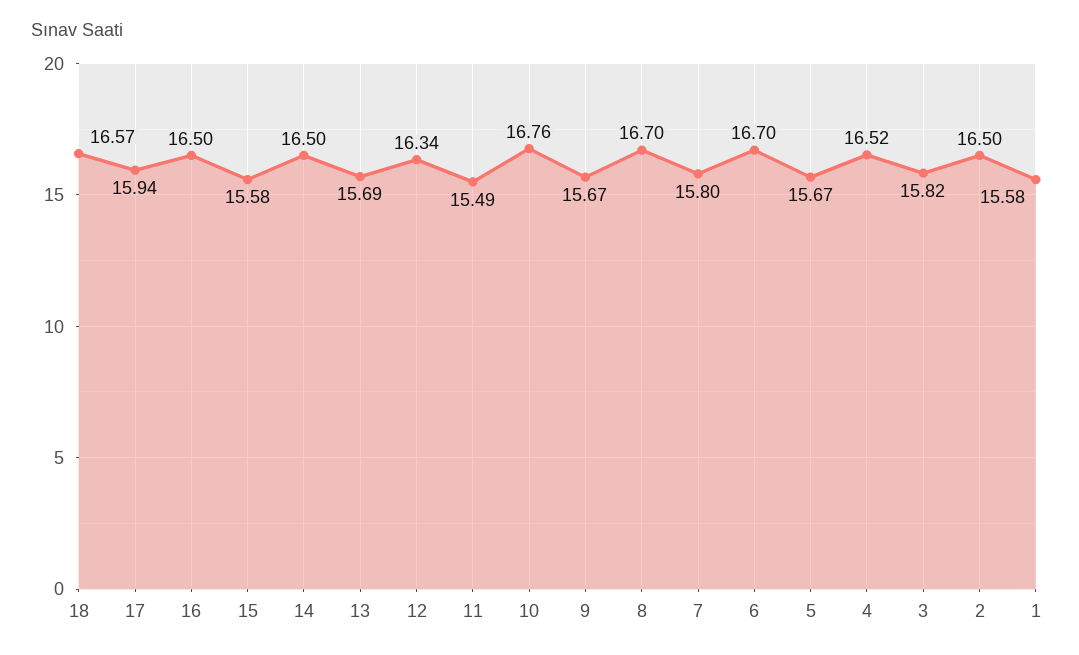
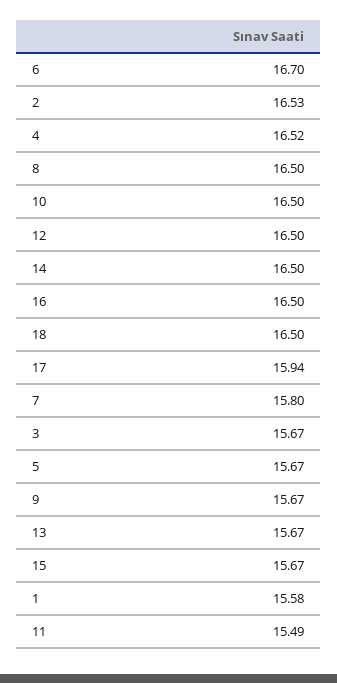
18: 16.57 -> 16.5
15: 15.58 -> 15.67
13: 15.69 -> 15.67
12: 16.34 -> 16.5
10: 16.76 -> 16.5
8: 16.7 -> 16.5
3: 15.82 -> 15.67
2: 16.5 -> 16.53

